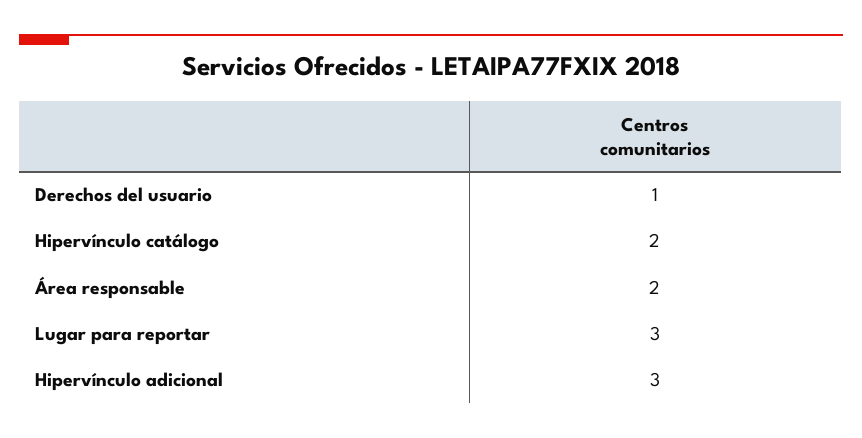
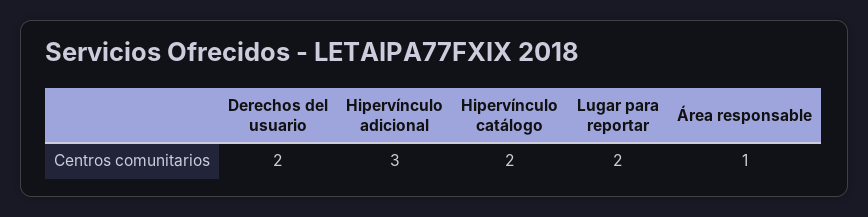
Derechos del usuario: 1 -> 2
Área responsable: 2 -> 1
Lugar para reportar: 3 -> 2

